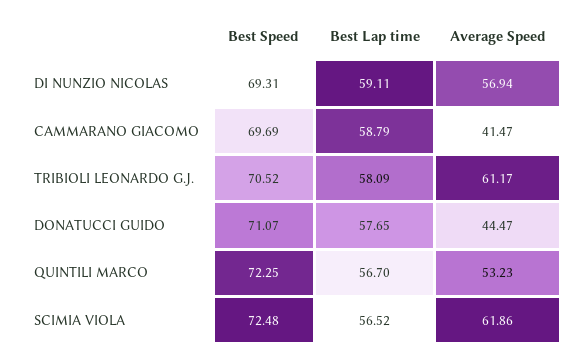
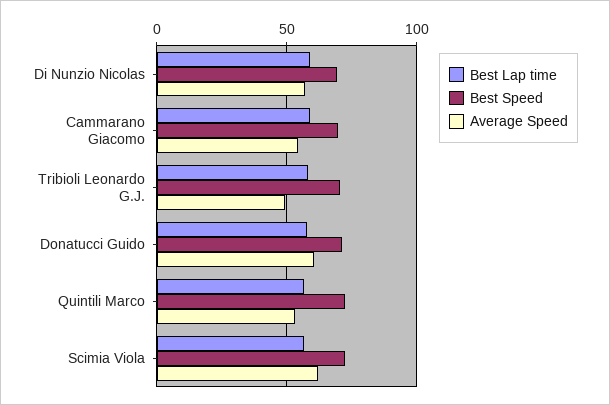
Average Speed, CAMMARANO GIACOMO: 41.47 -> 55
Average Speed, TRIBIOLI LEONARDO G.J.: 61.17 -> 50
Average Speed, DONATUCCI GUIDO: 44.47 -> 60

